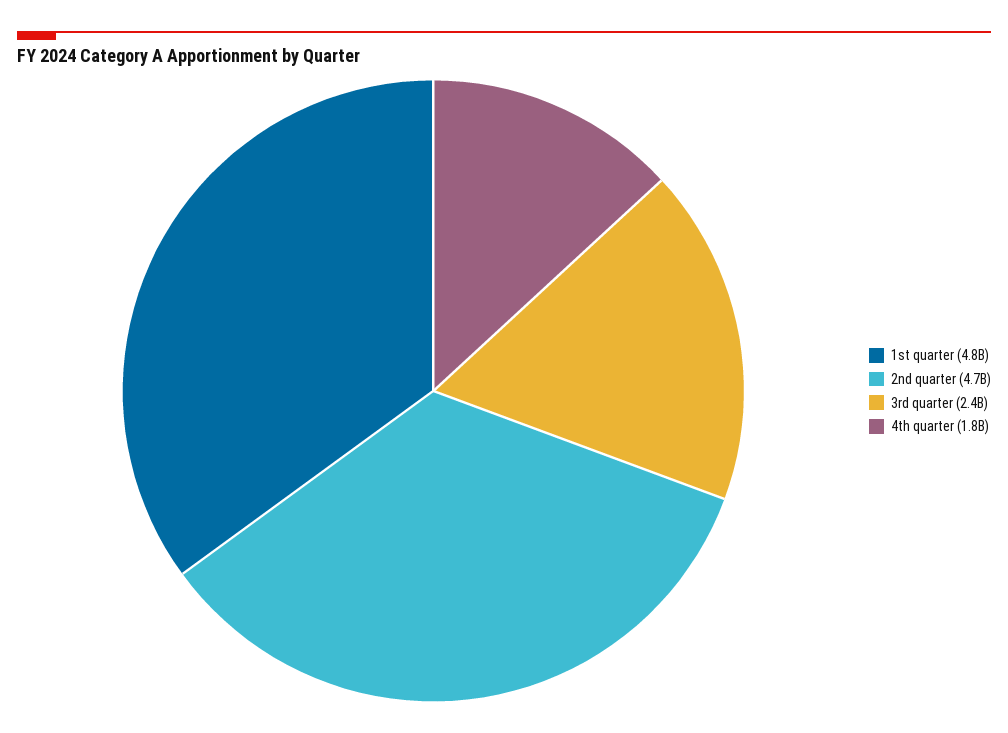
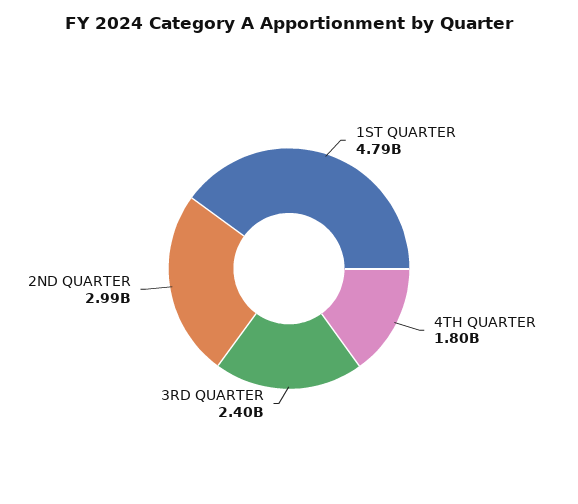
2nd quarter: 4700000000 -> 2990000000

